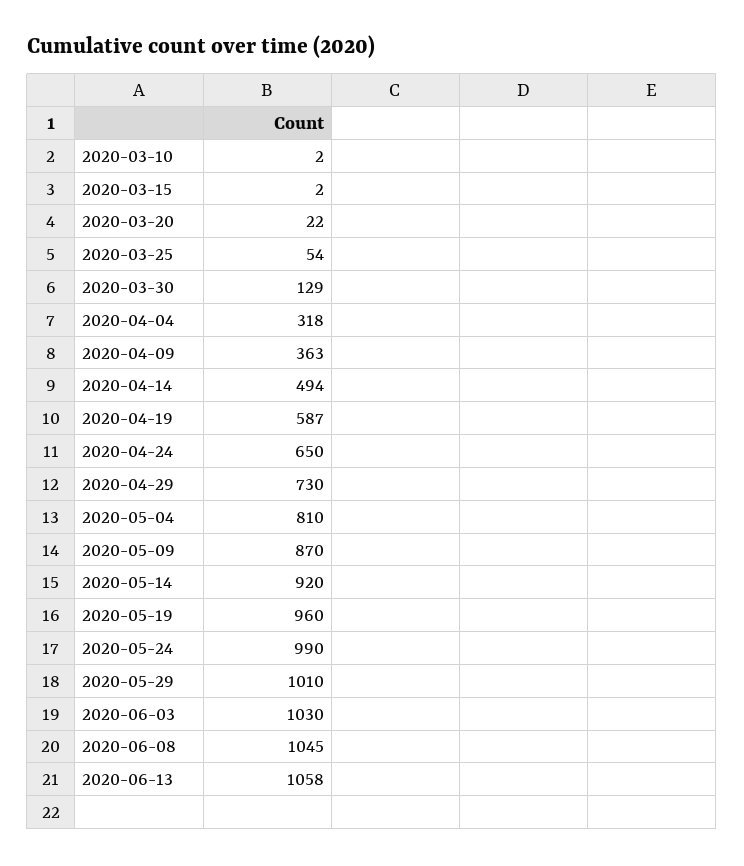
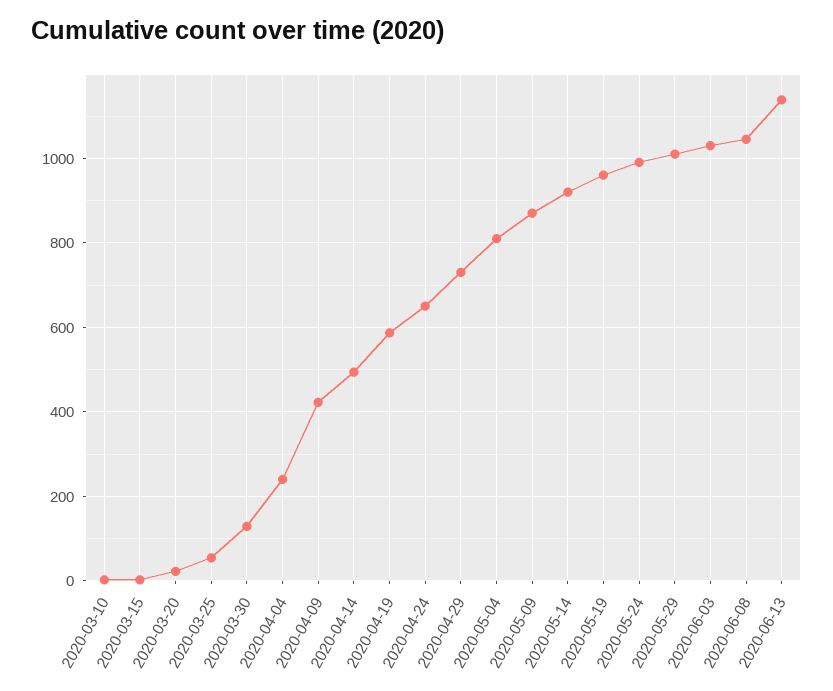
2020-04-04: 318 -> 240
2020-04-09: 363 -> 420
2020-06-13: 1058 -> 1140

